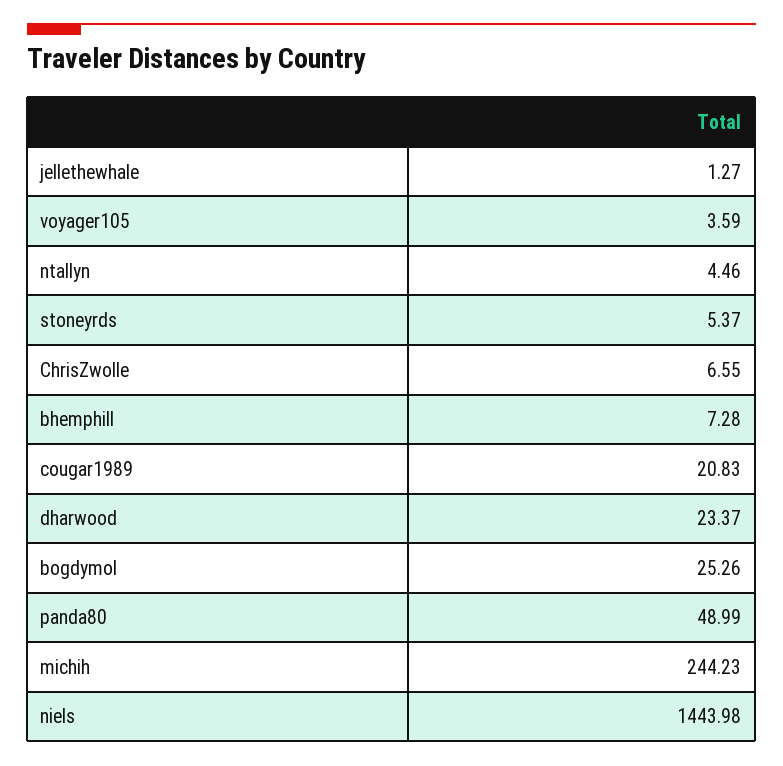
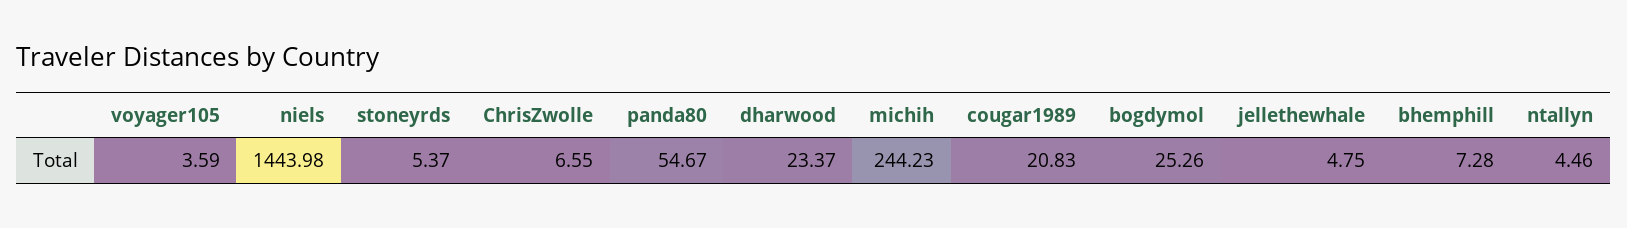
jellethewhale: 1.27 -> 4.75
panda80: 48.99 -> 54.67

